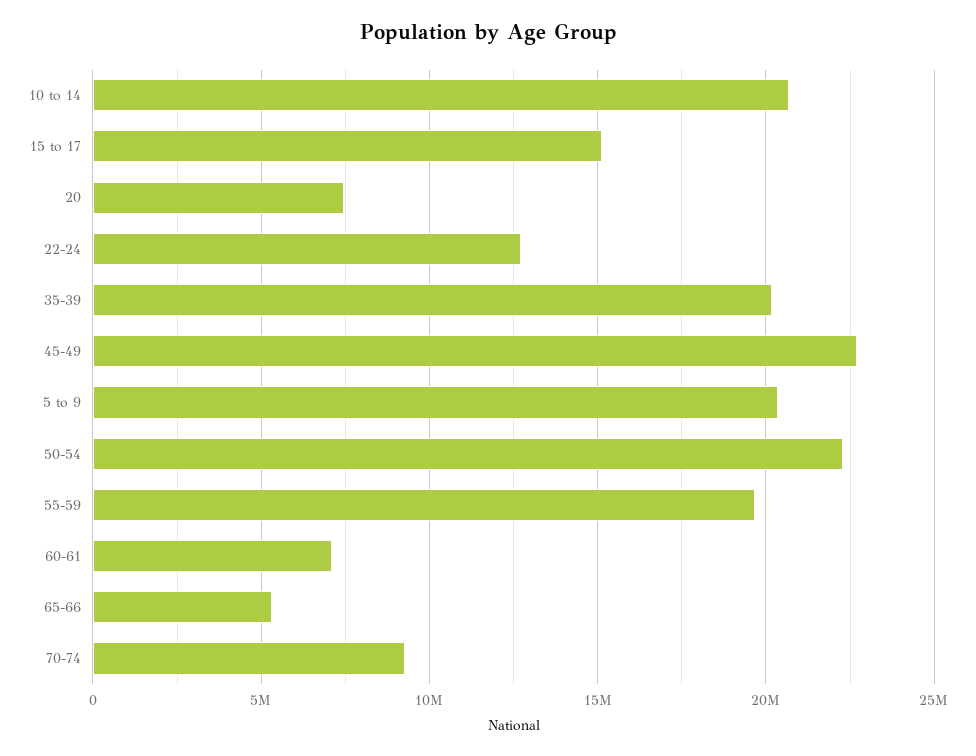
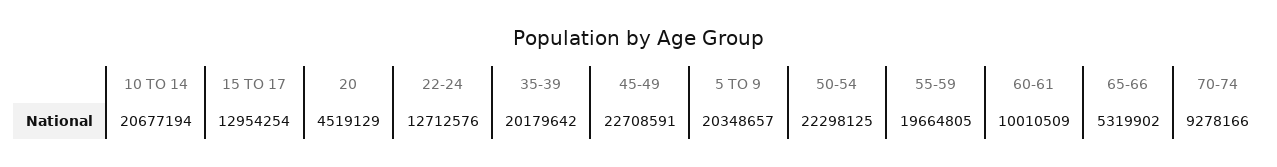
15 to 17: 15000000 -> 12954254
20: 7500000 -> 4519129
60-61: 7000000 -> 10010509

